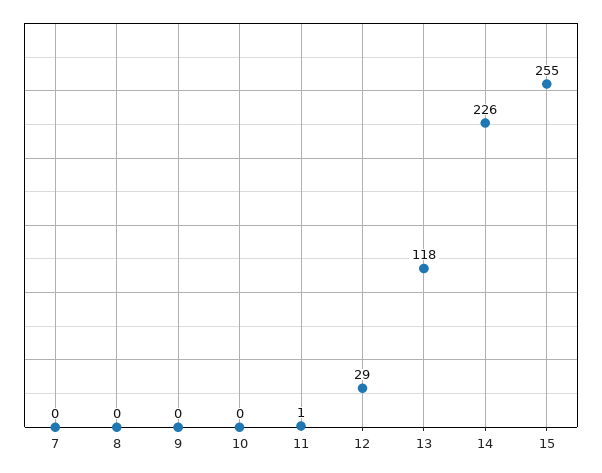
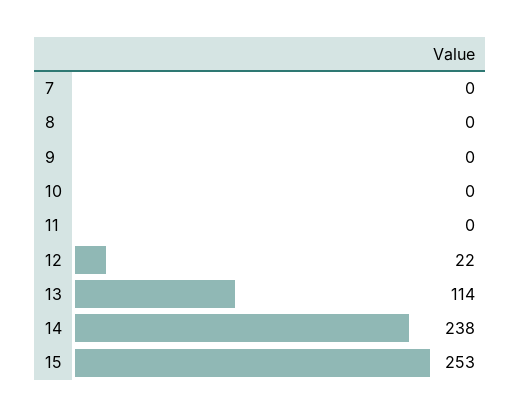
11: 1 -> 0
12: 29 -> 22
13: 118 -> 114
14: 226 -> 238
15: 255 -> 253

